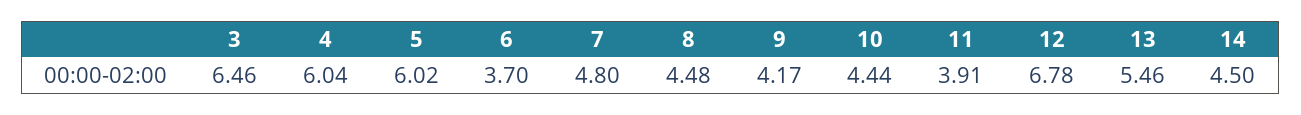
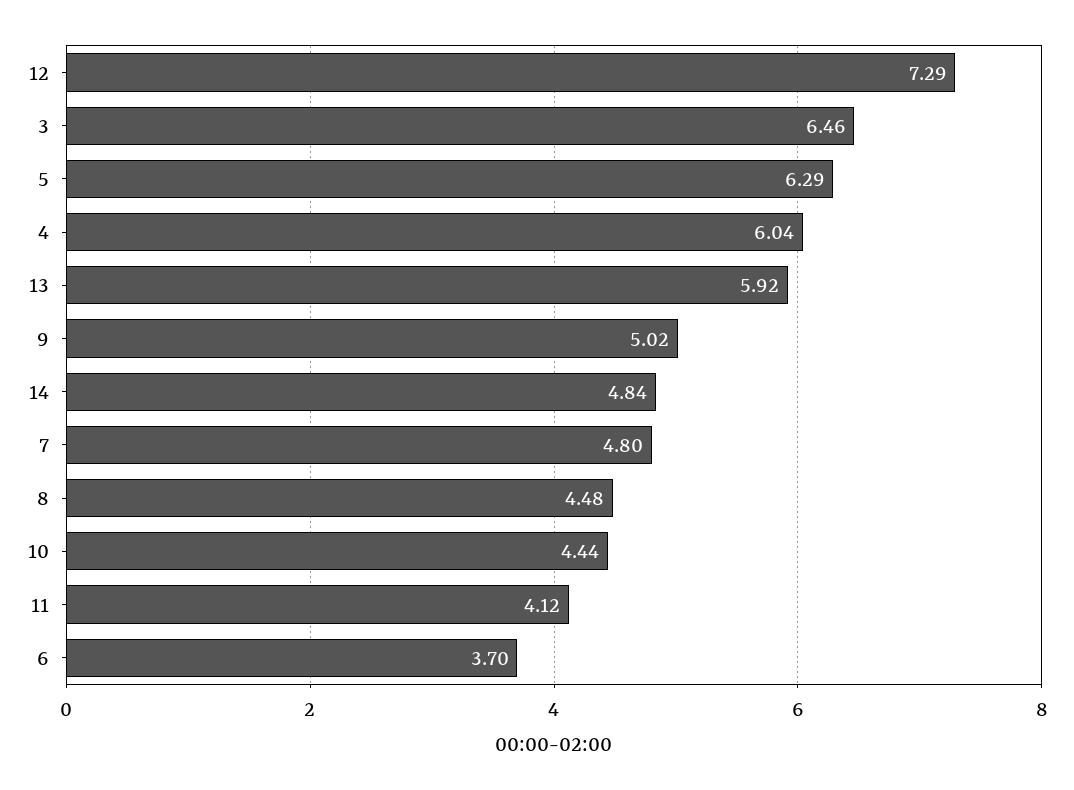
5: 6.02 -> 6.29
9: 4.17 -> 5.02
11: 3.91 -> 4.12
12: 6.78 -> 7.29
13: 5.46 -> 5.92
14: 4.5 -> 4.84

